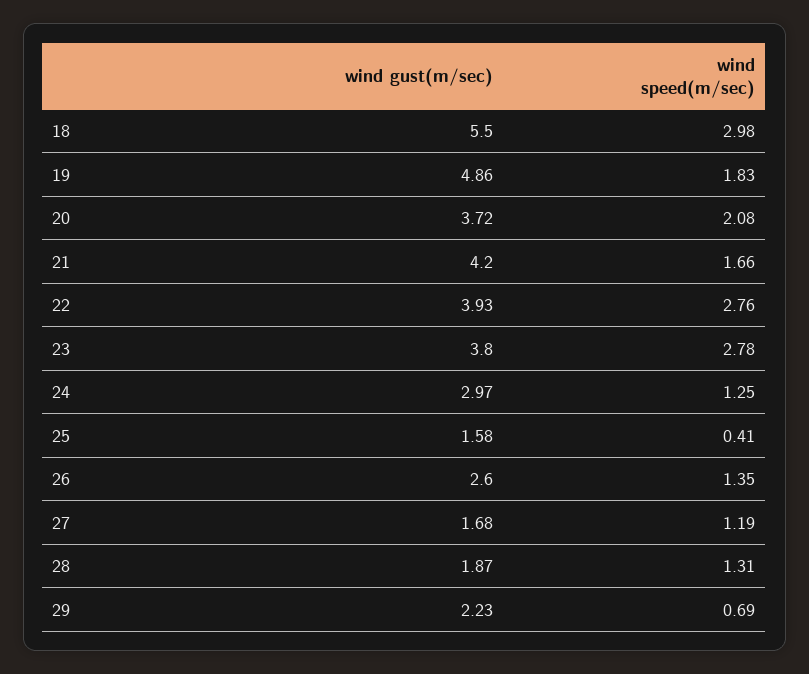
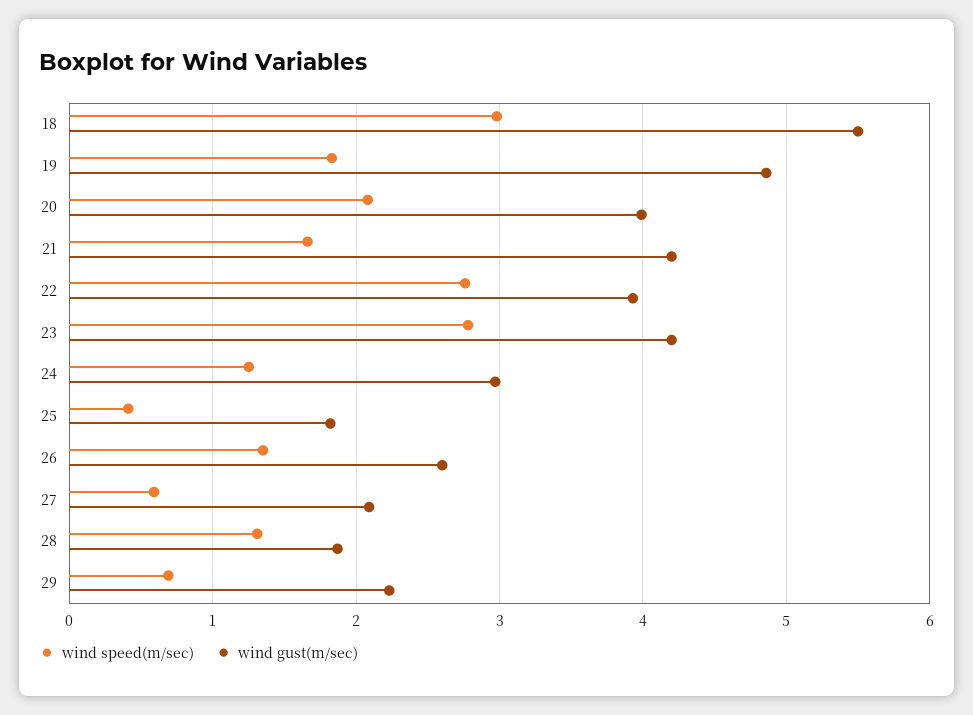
wind gust(m/sec), 20: 3.72 -> 4
wind gust(m/sec), 23: 3.8 -> 4.2
wind gust(m/sec), 25: 1.58 -> 1.8
wind gust(m/sec), 27: 1.68 -> 2.1
wind speed(m/sec), 27: 1.19 -> 0.6

